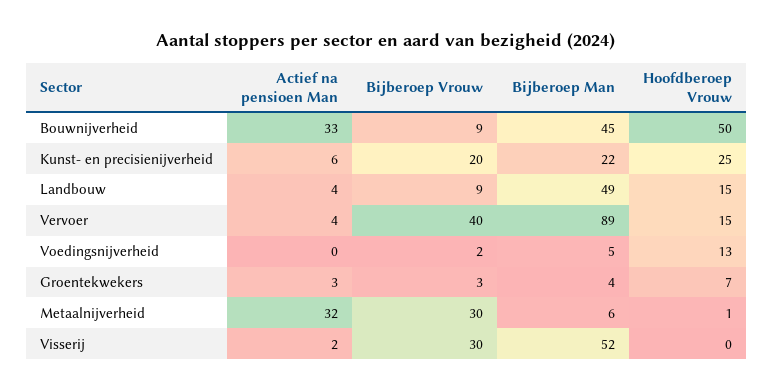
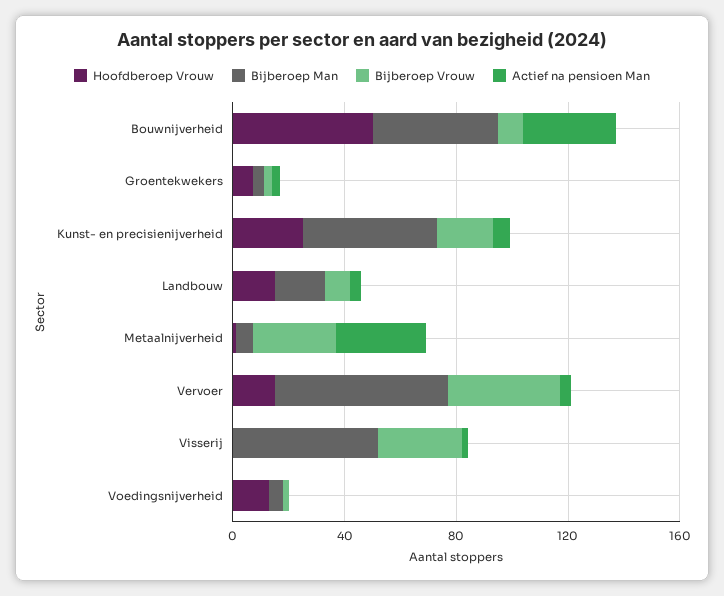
Bijberoep Man, Kunst- en precisienijverheid: 22 -> 50
Bijberoep Man, Landbouw: 49 -> 20
Bijberoep Man, Vervoer: 89 -> 60

